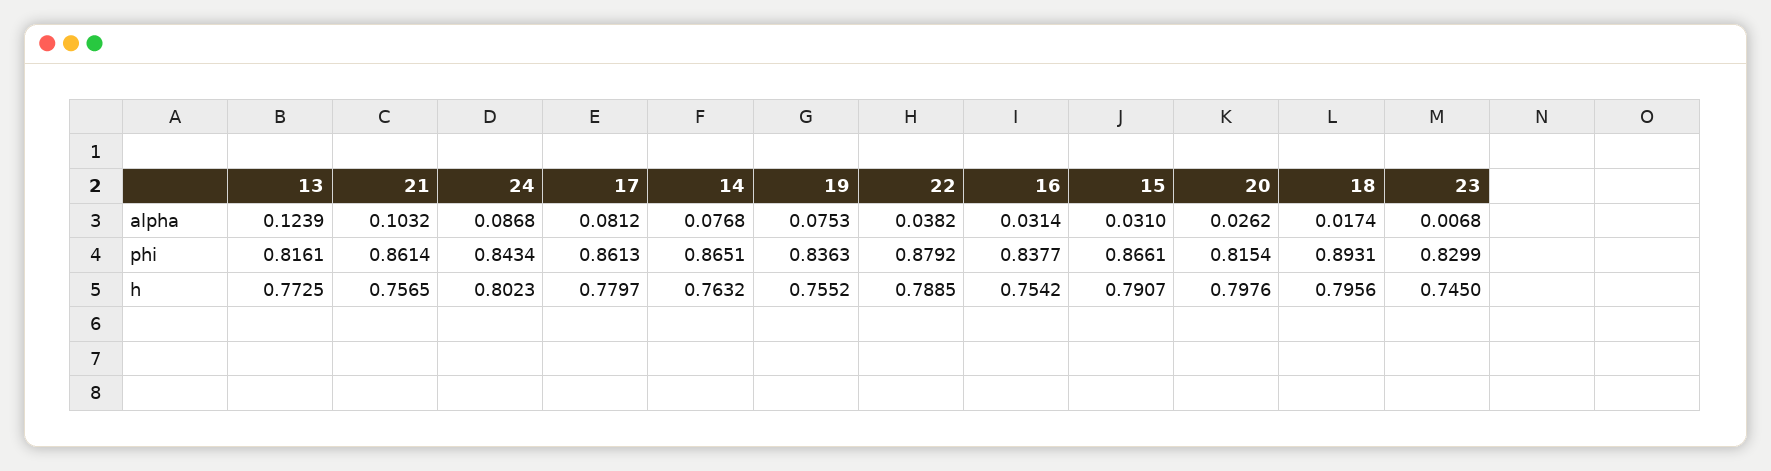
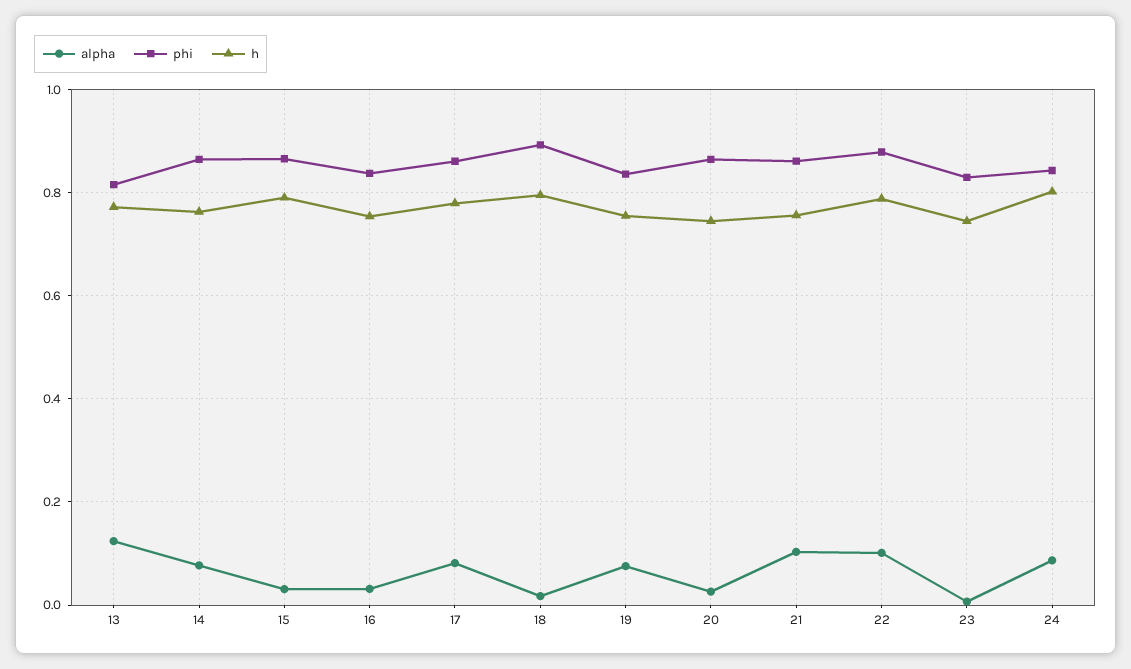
alpha, 22: 0.0382 -> 0.1
phi, 20: 0.8154 -> 0.86
h, 20: 0.7976 -> 0.74

